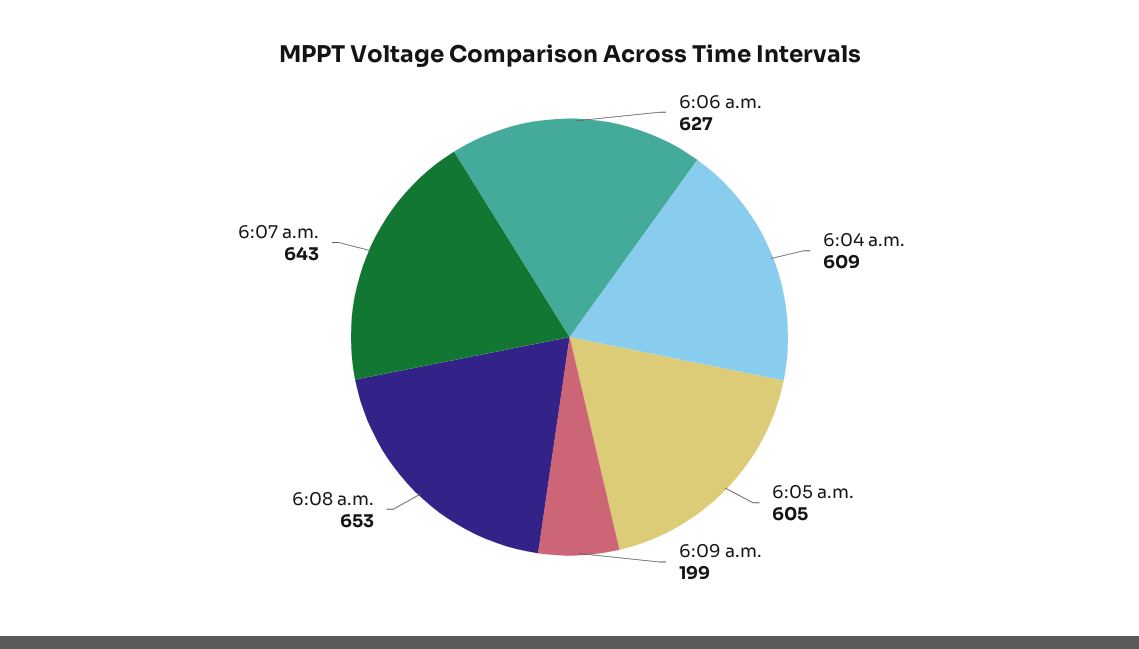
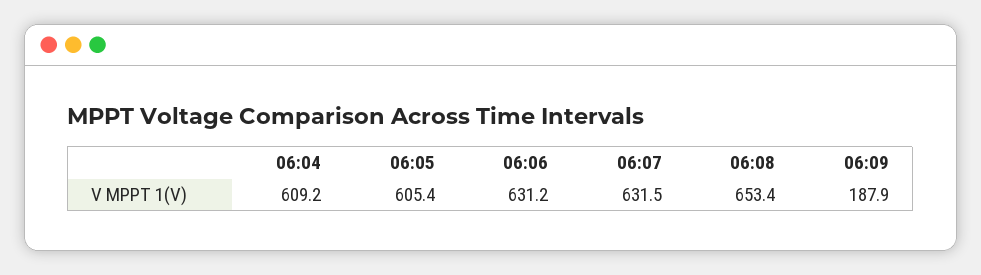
6:06 a.m.: 627 -> 631.2
6:09 a.m.: 199 -> 187.9
6:07 a.m.: 643 -> 631.5

